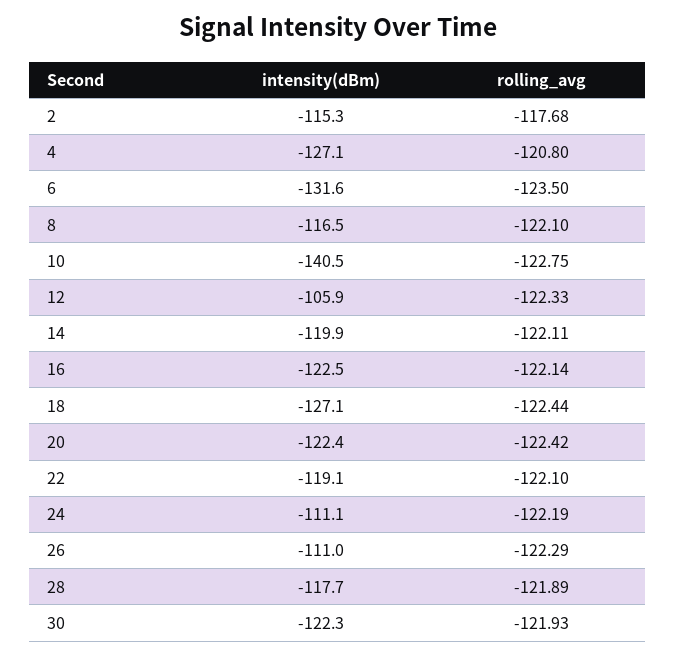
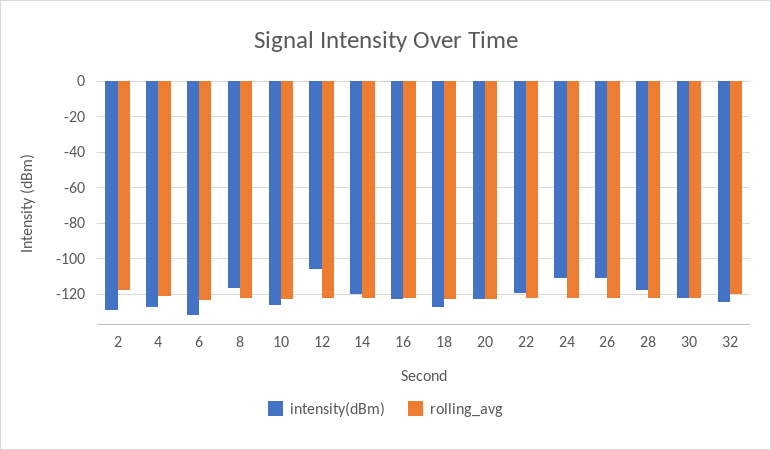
intensity(dBm), 2: -115.3 -> -130
intensity(dBm), 10: -140.5 -> -125
intensity(dBm), 32: none -> -125
rolling_avg, 32: none -> -120

